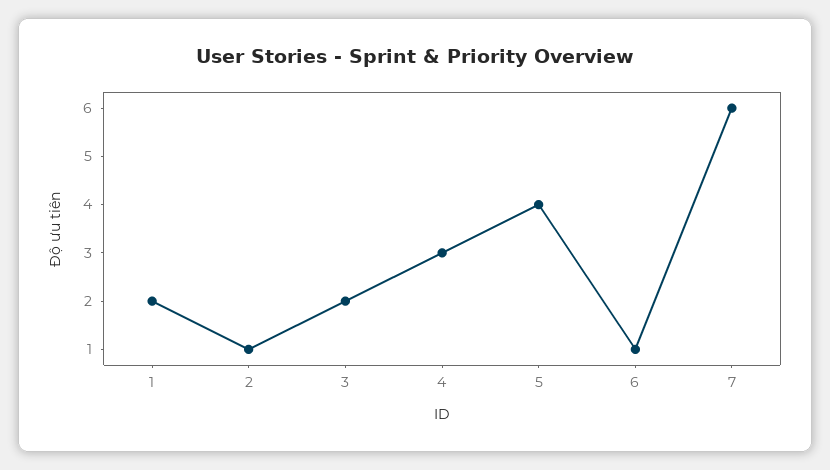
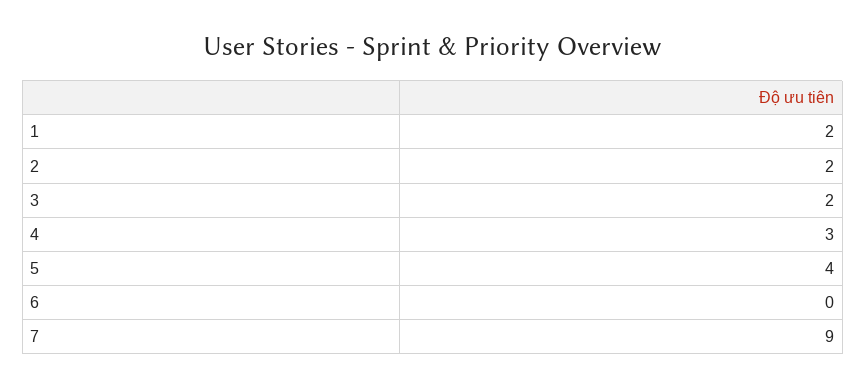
2: 1 -> 2
6: 1 -> 0
7: 6 -> 9

